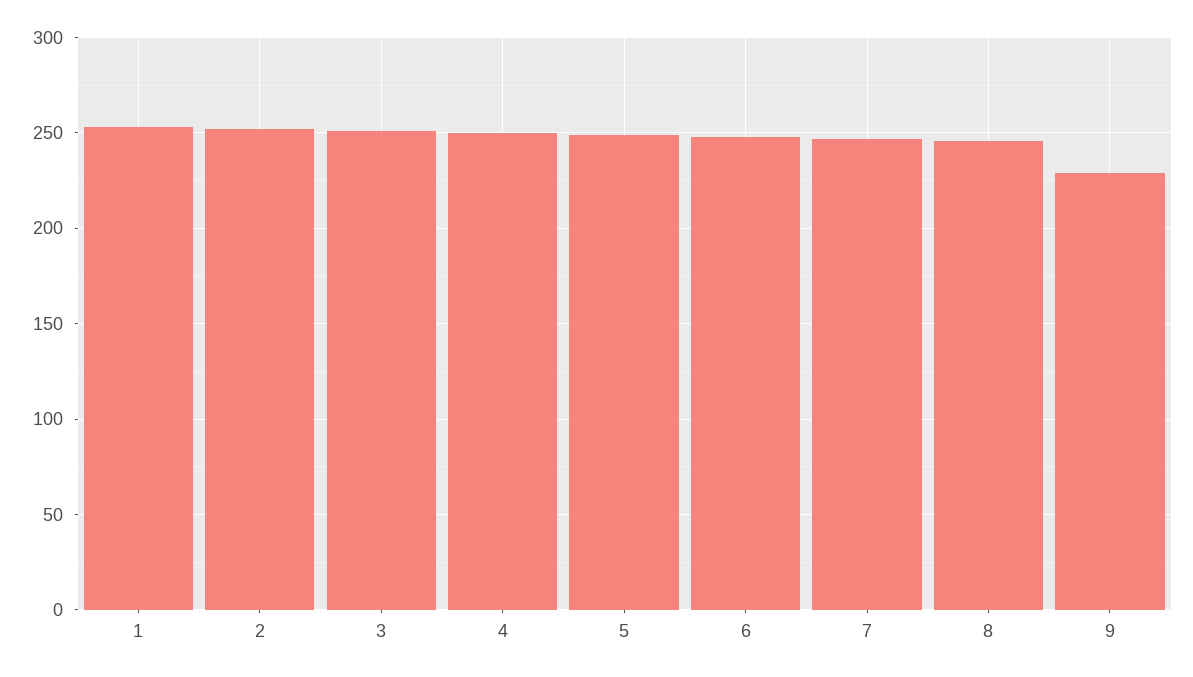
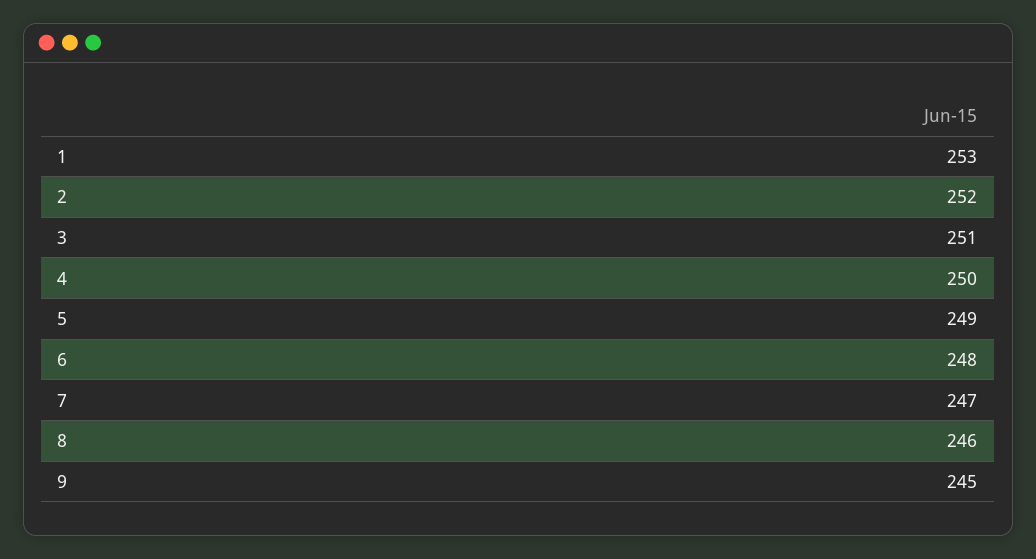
9: 230 -> 245

